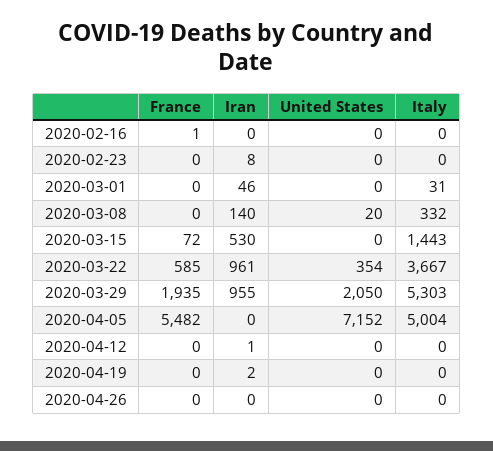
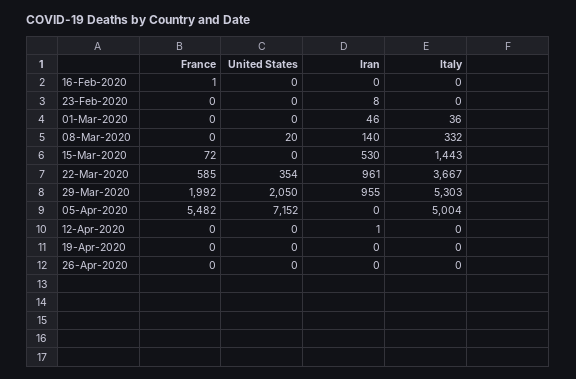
Italy, 2020-03-01: 31 -> 36
France, 2020-03-29: 1935 -> 1992
Iran, 2020-04-19: 2 -> 0

